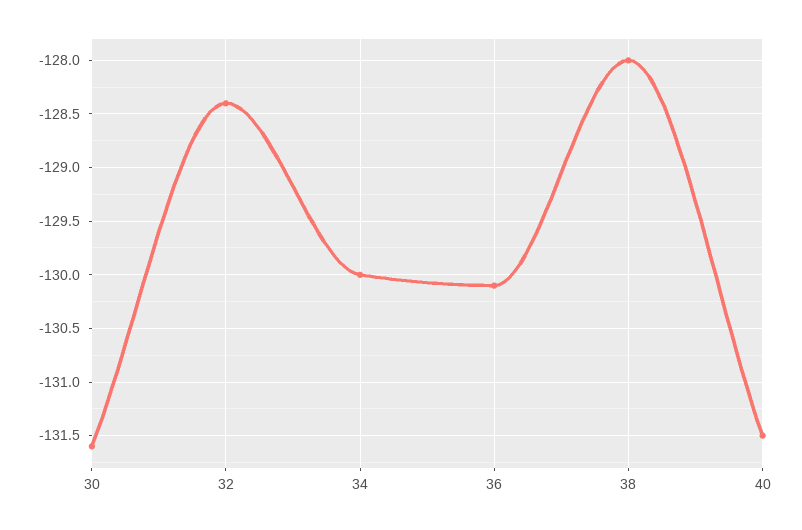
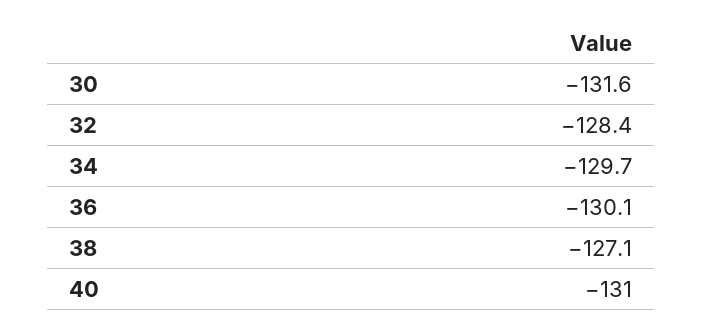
34: -130 -> -129.7
38: -128 -> -127.1
40: -131.5 -> -131

